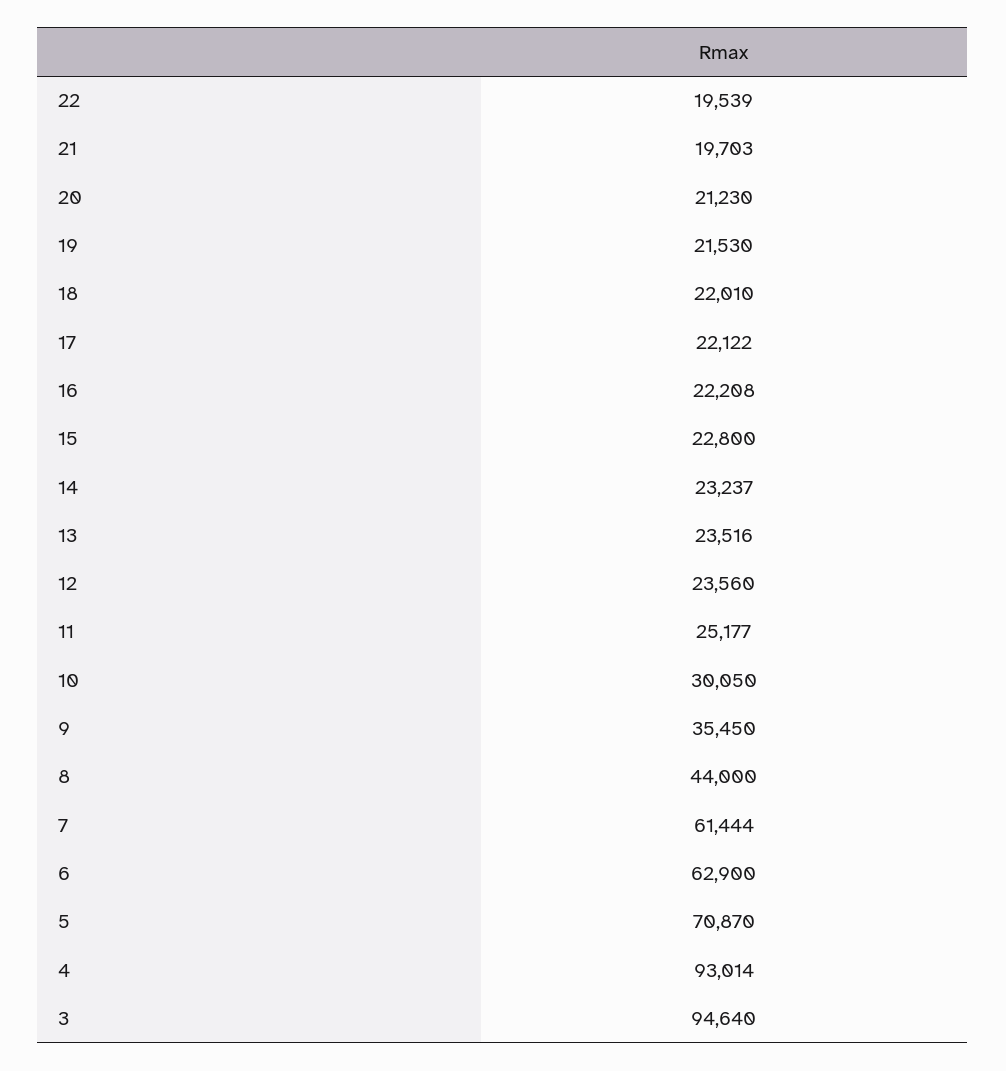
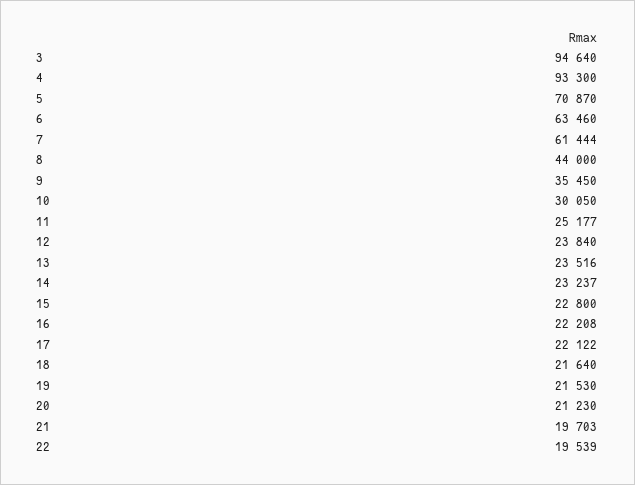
18: 22010 -> 21640
12: 23560 -> 23840
6: 62900 -> 63460
4: 93014 -> 93300

